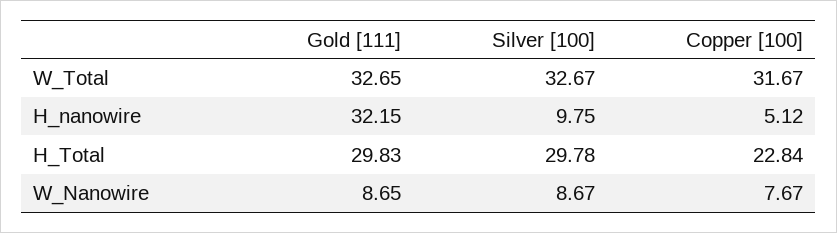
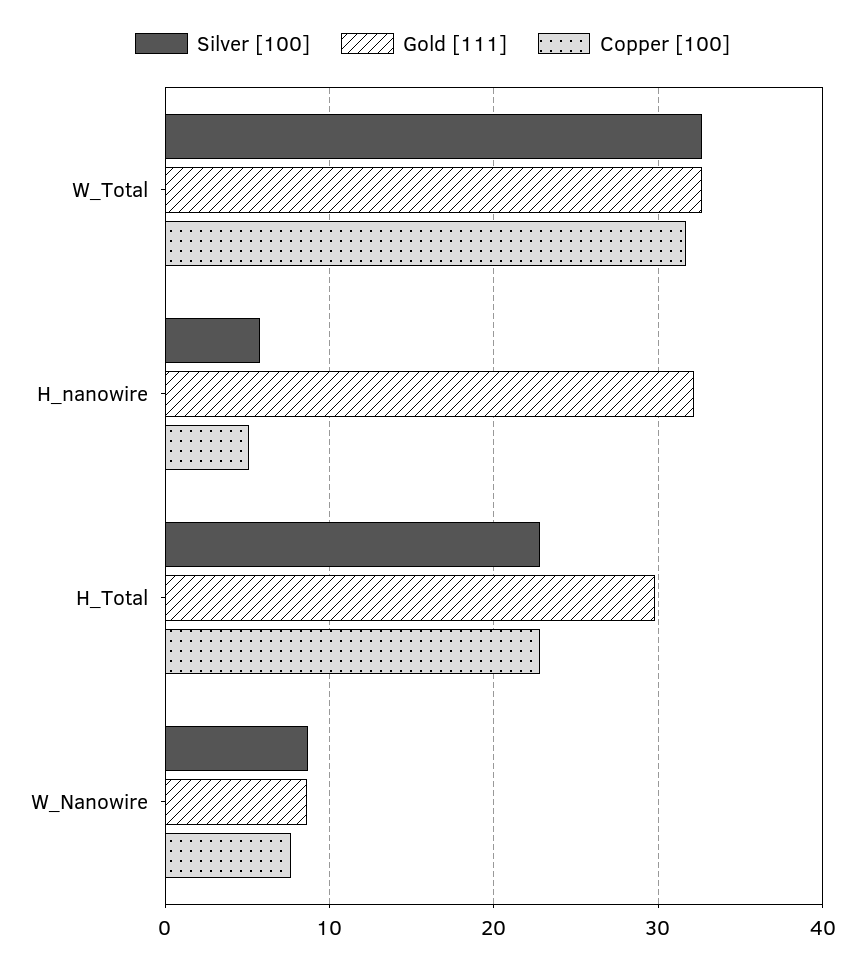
Silver [100], H_nanowire: 9.75 -> 6
Silver [100], H_Total: 29.78 -> 23

